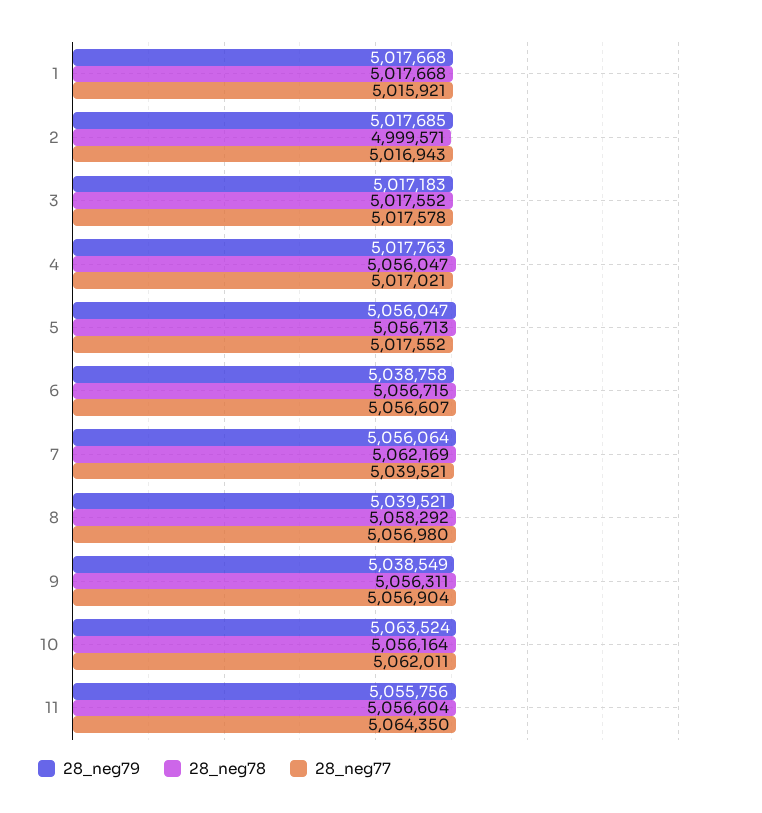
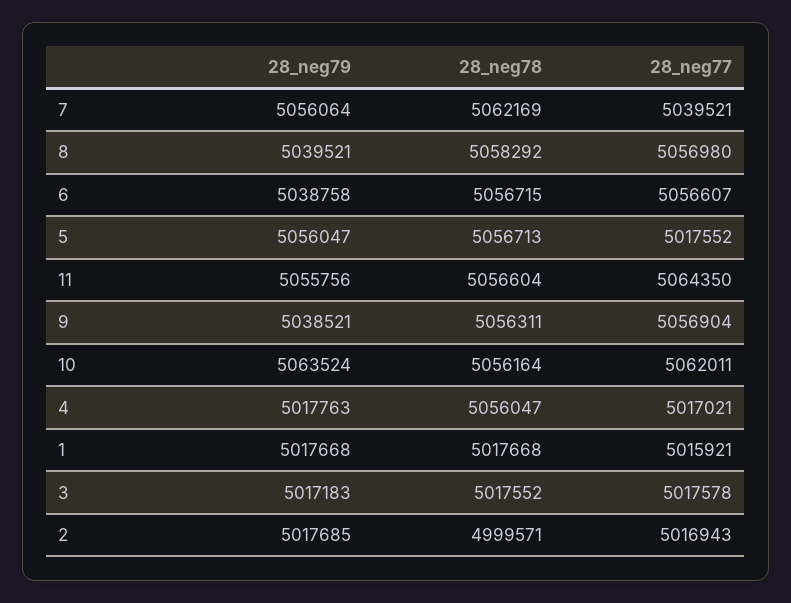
28_neg79, 9: 5038549 -> 5038521

